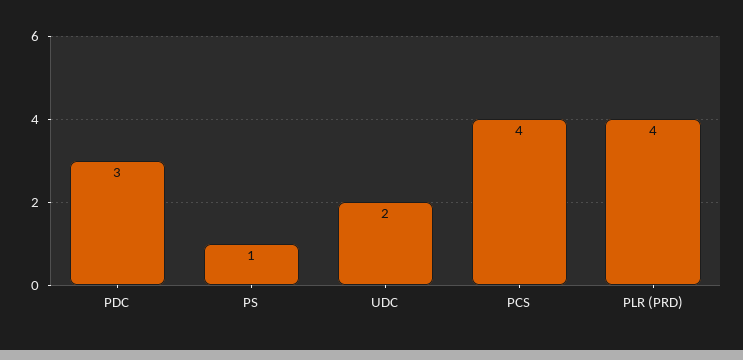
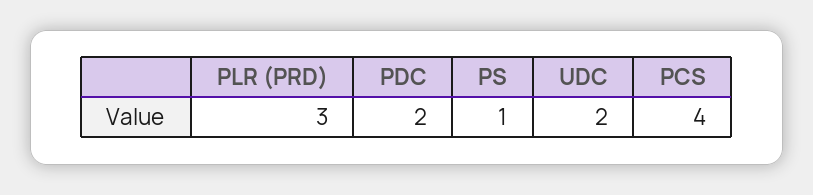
PDC: 3 -> 2
PLR (PRD): 4 -> 3

